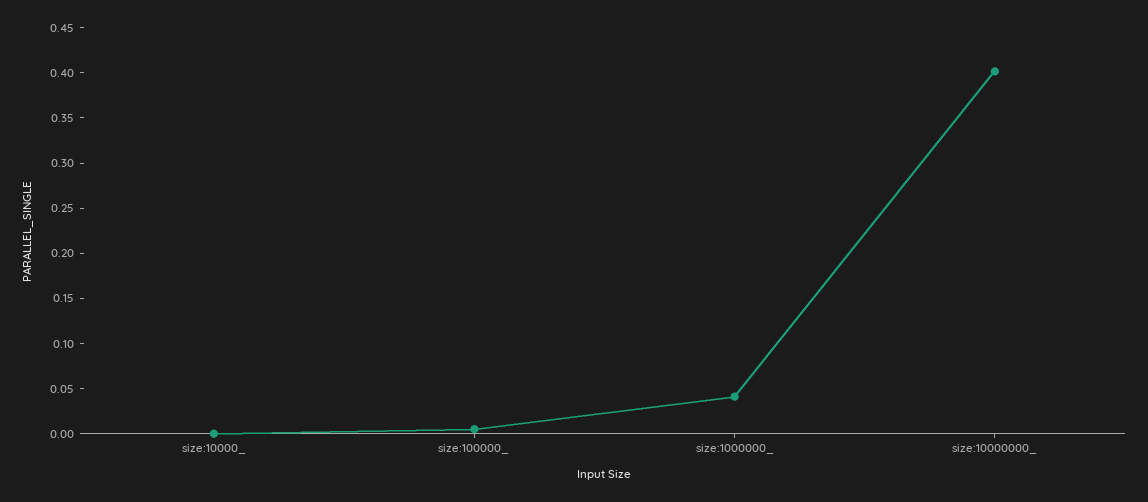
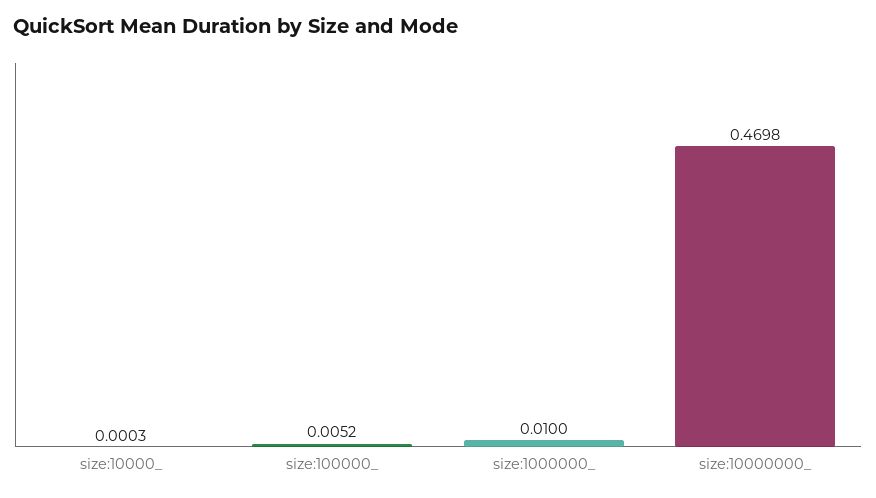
size:1000000_: 0.04 -> 0.01
size:10000000_: 0.4 -> 0.4698

